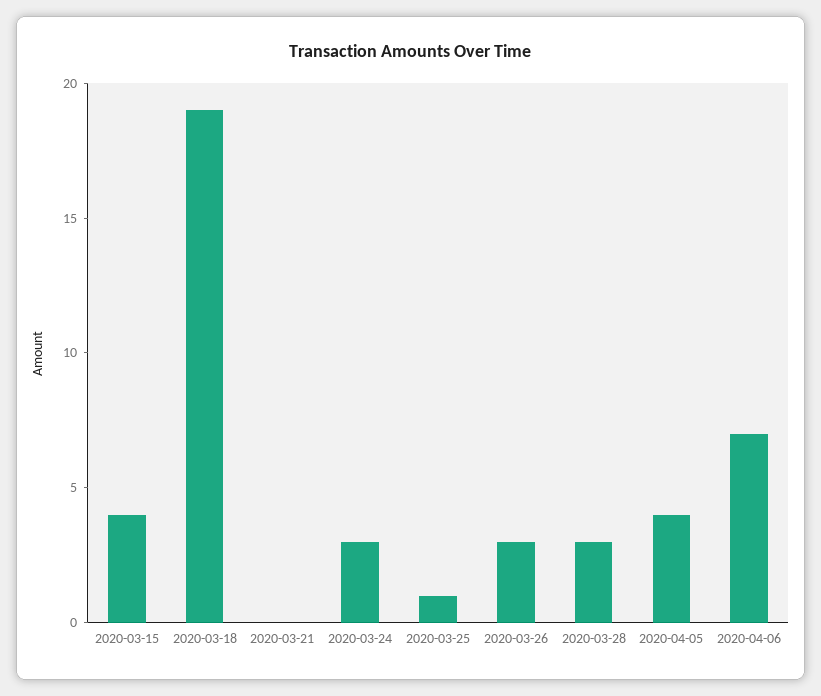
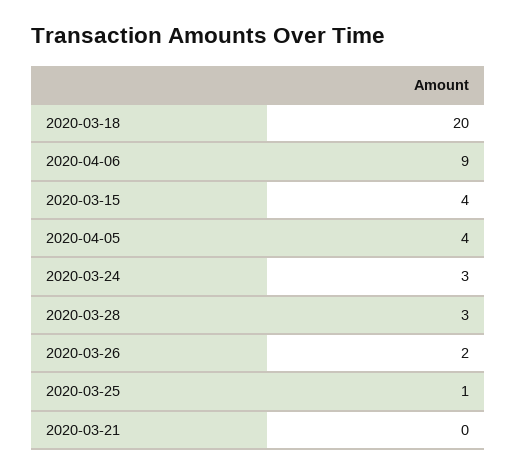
2020-03-18: 19 -> 20
2020-03-26: 3 -> 2
2020-04-06: 7 -> 9

